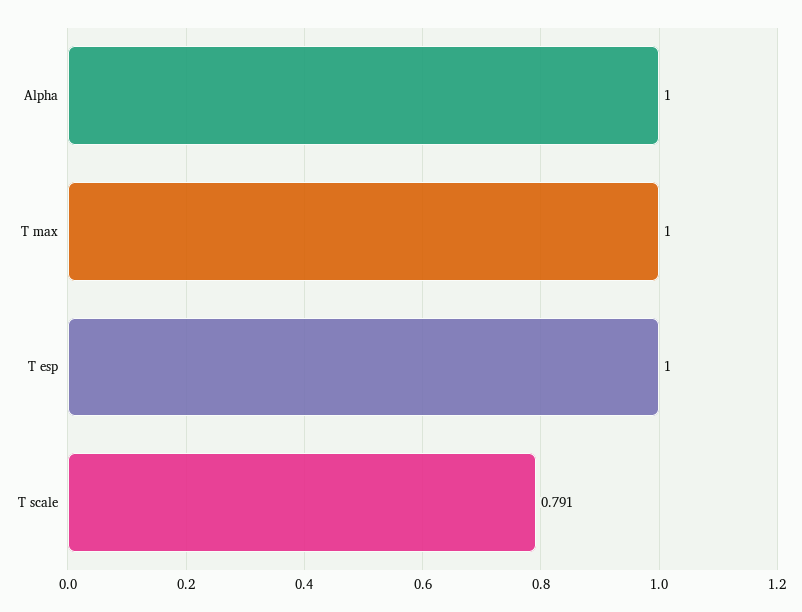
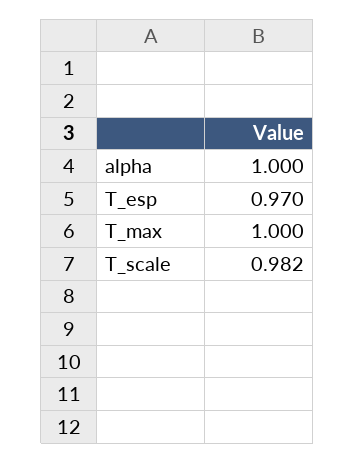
T esp: 1 -> 0.97
T scale: 0.791 -> 0.982

